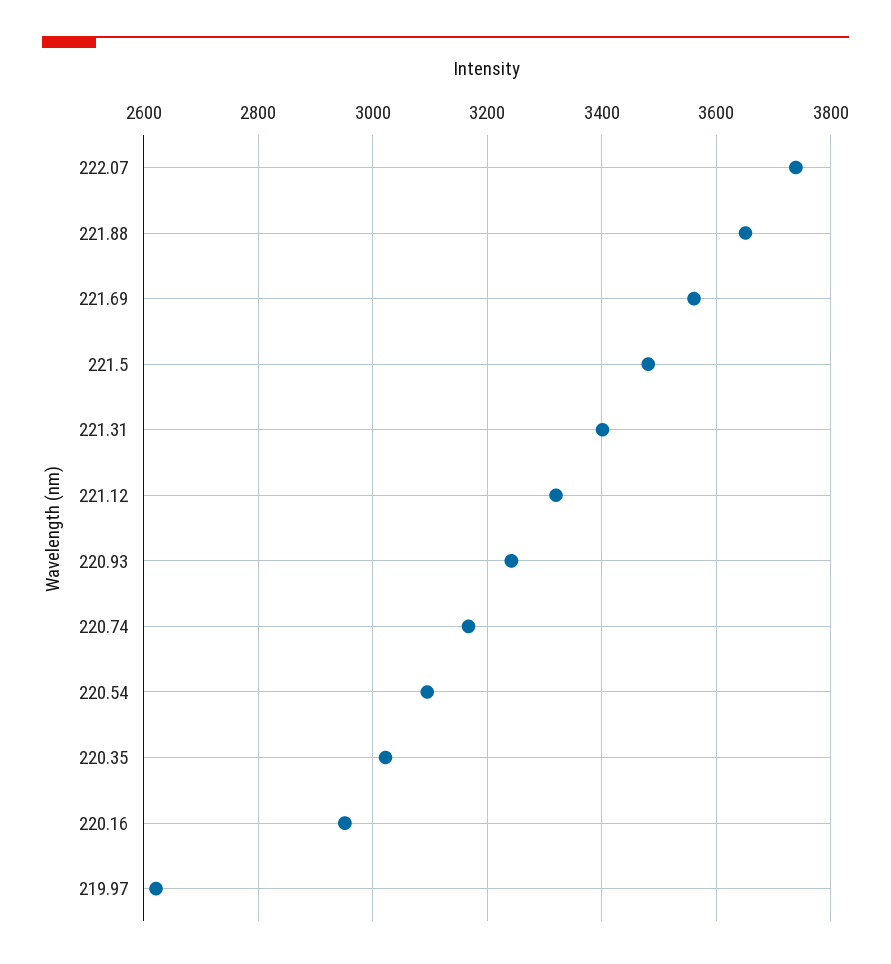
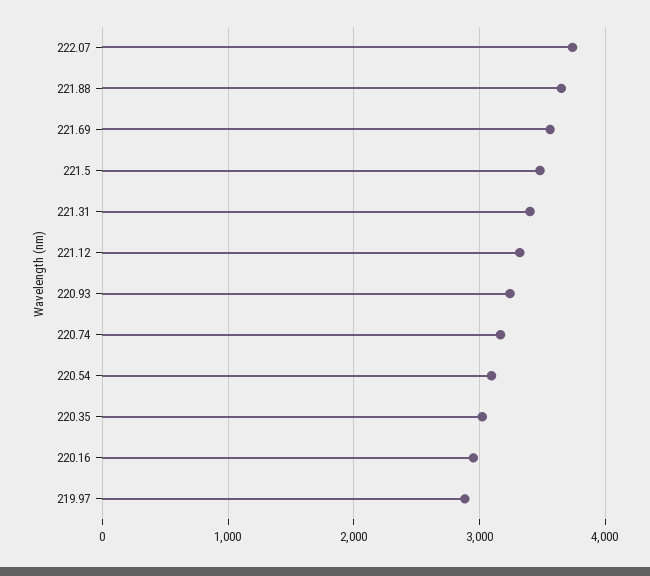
219.97: 2620 -> 2900

